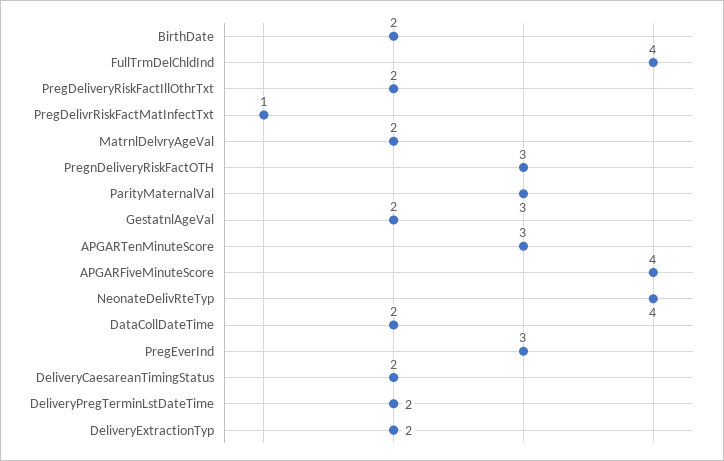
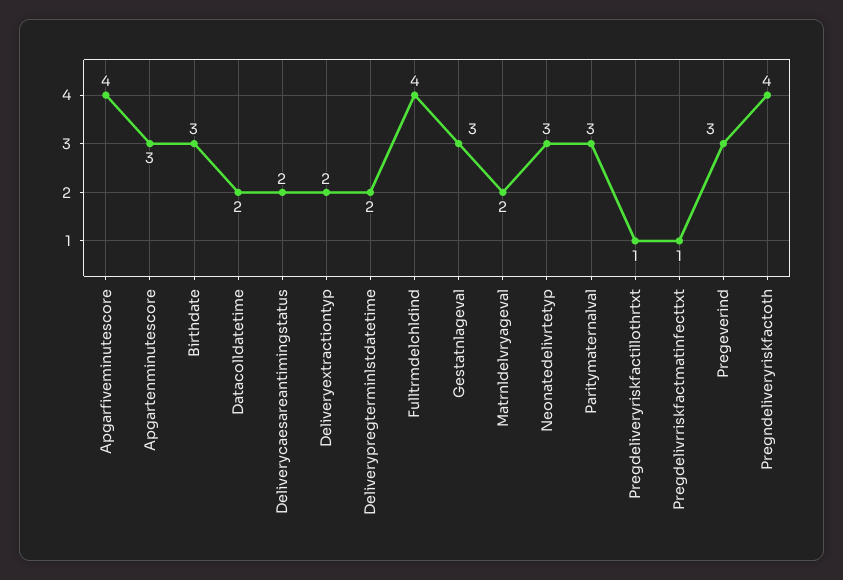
BirthDate: 2 -> 3
PregDeliveryRiskFactIllOthrTxt: 2 -> 1
PregnDeliveryRiskFactOTH: 3 -> 4
GestatnlAgeVal: 2 -> 3
NeonateDelivRteTyp: 4 -> 3

